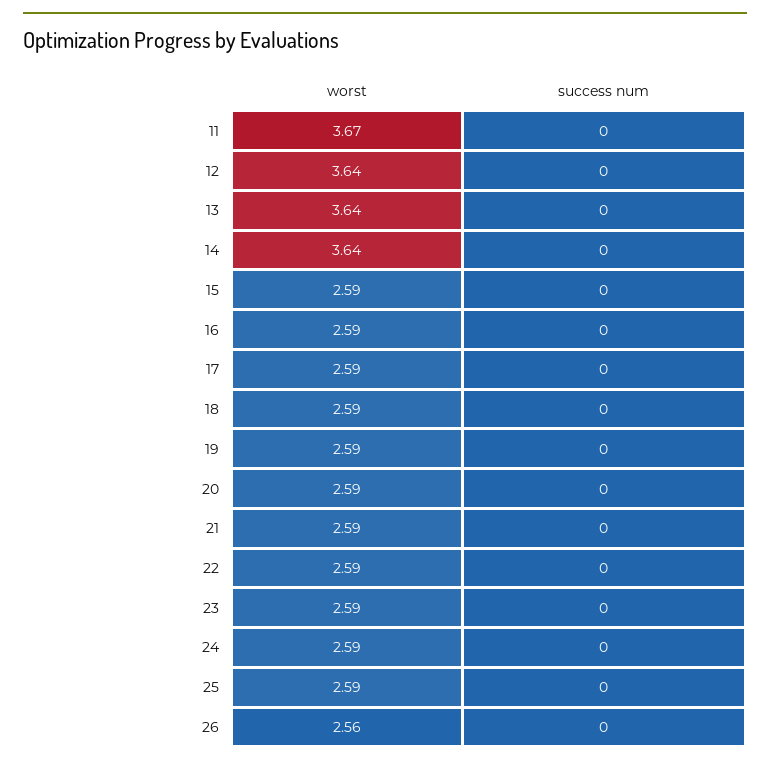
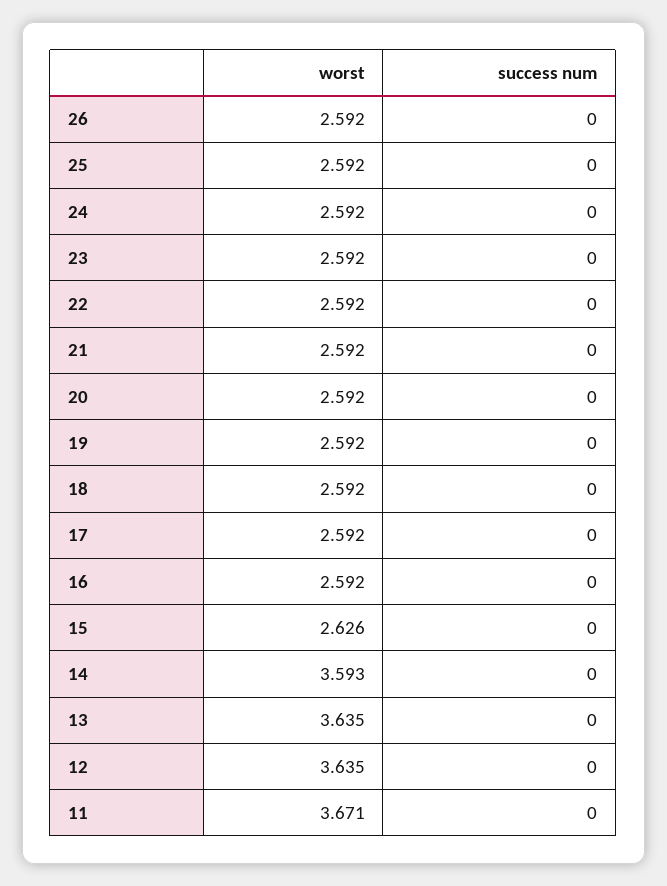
worst, 14: 3.64 -> 3.593
worst, 15: 2.59 -> 2.626
worst, 26: 2.56 -> 2.592

